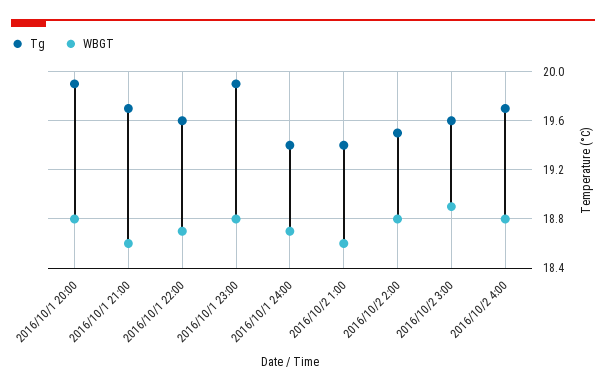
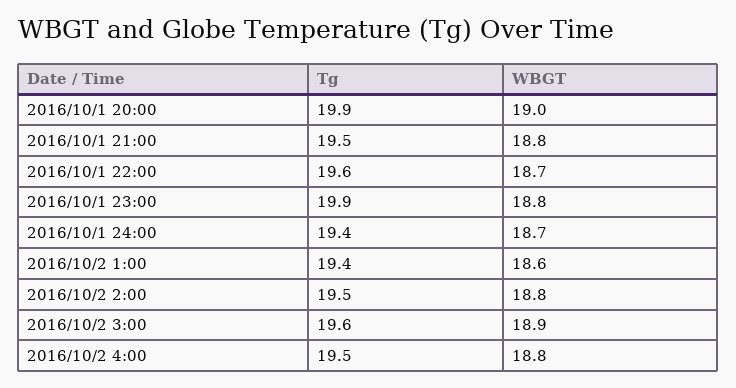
WBGT, 2016/10/1 20:00: 18.8 -> 19
Tg, 2016/10/1 21:00: 19.7 -> 19.5
WBGT, 2016/10/1 21:00: 18.6 -> 18.8
Tg, 2016/10/2 4:00: 19.7 -> 19.5

